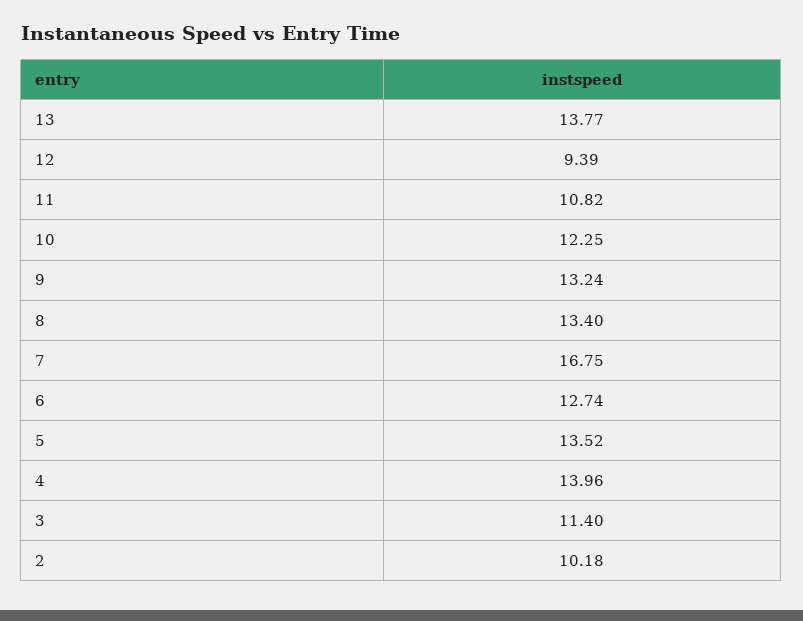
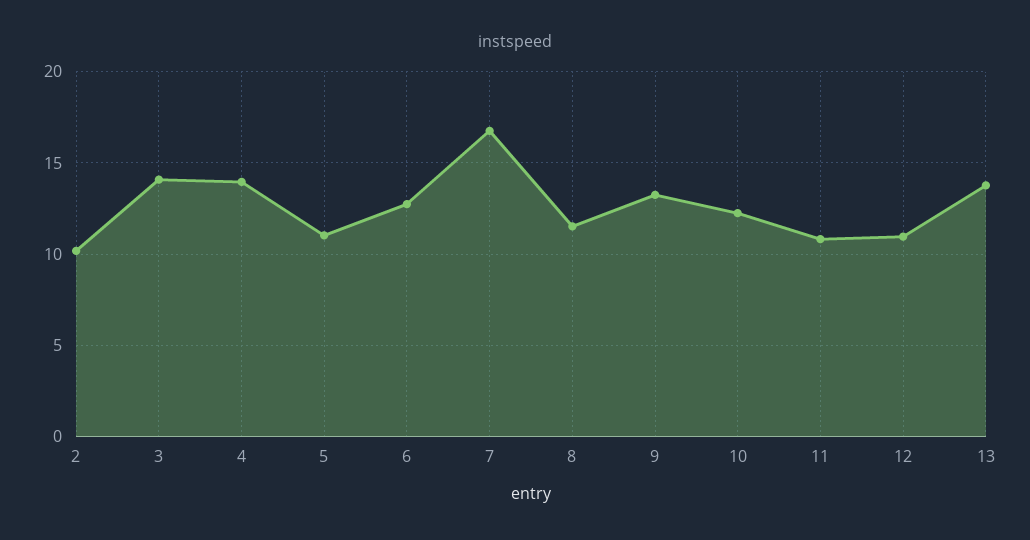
12: 9.39 -> 11
8: 13.4 -> 11.5
5: 13.52 -> 11
3: 11.4 -> 14

